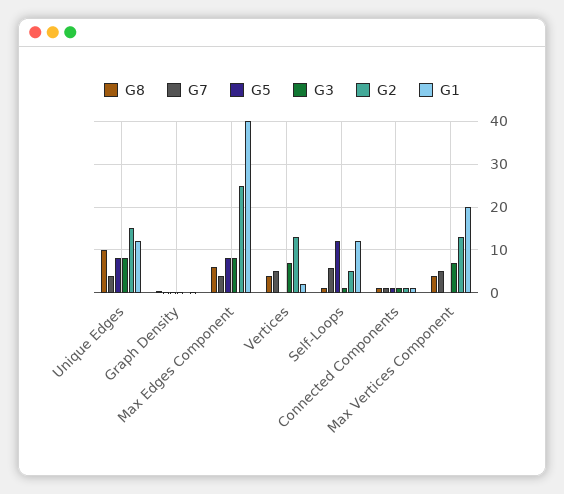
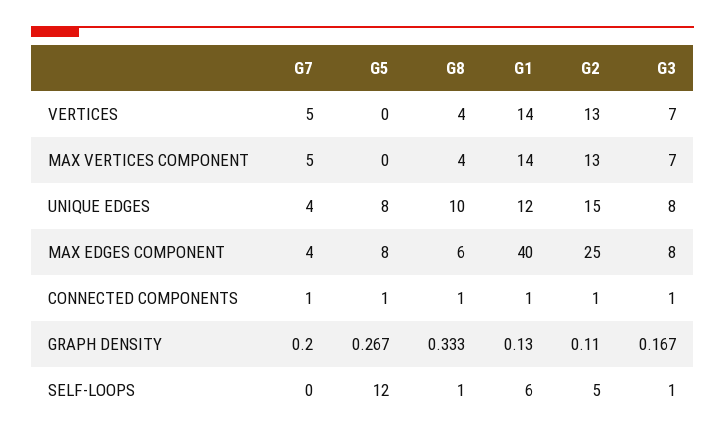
G1, Vertices: 2 -> 14
G7, Self-Loops: 6 -> 0
G1, Self-Loops: 12 -> 6
G1, Max Vertices Component: 20 -> 14

